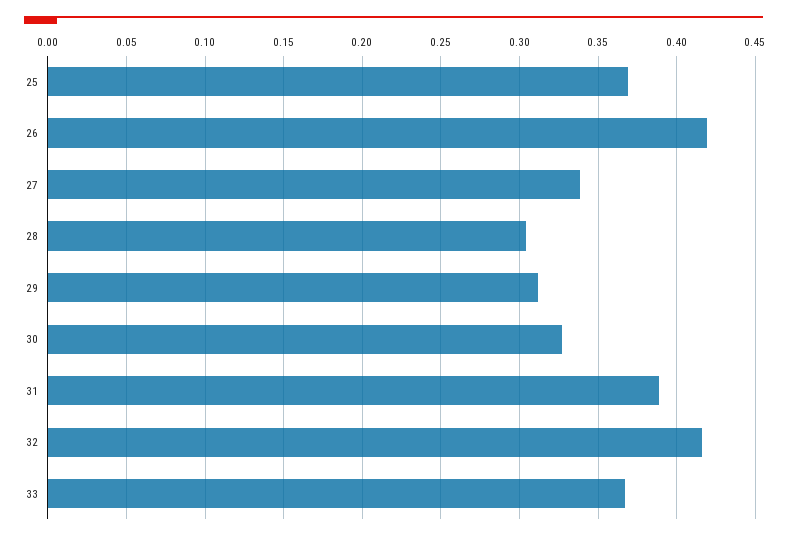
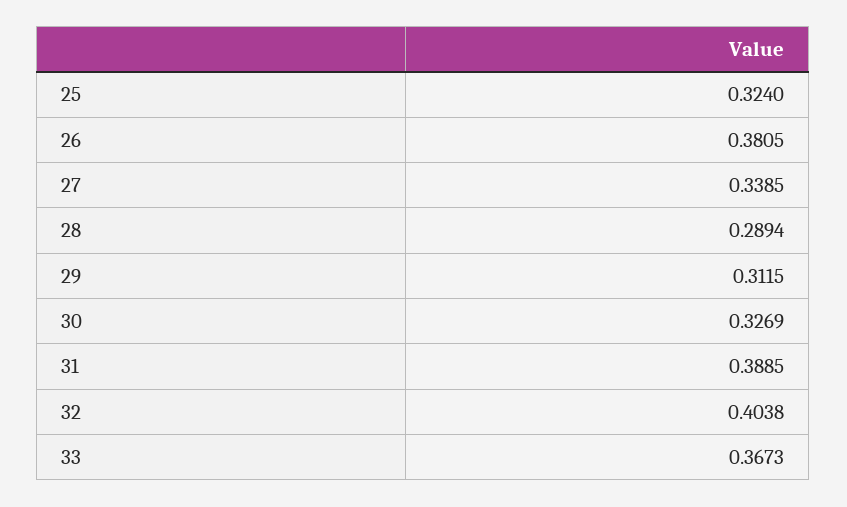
25: 0.37 -> 0.324
26: 0.42 -> 0.3805
28: 0.305 -> 0.2894
32: 0.415 -> 0.4038

